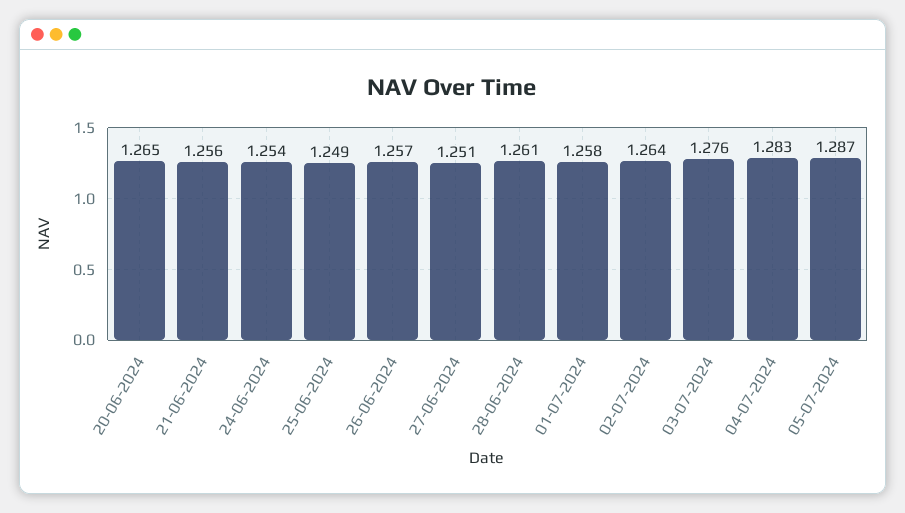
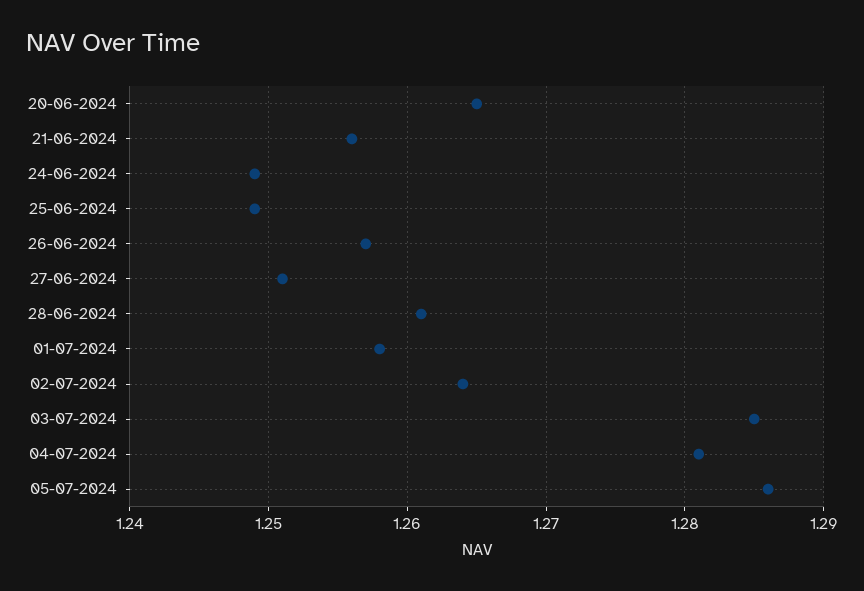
24-06-2024: 1.254 -> 1.249
03-07-2024: 1.276 -> 1.285
04-07-2024: 1.283 -> 1.281
05-07-2024: 1.287 -> 1.286

